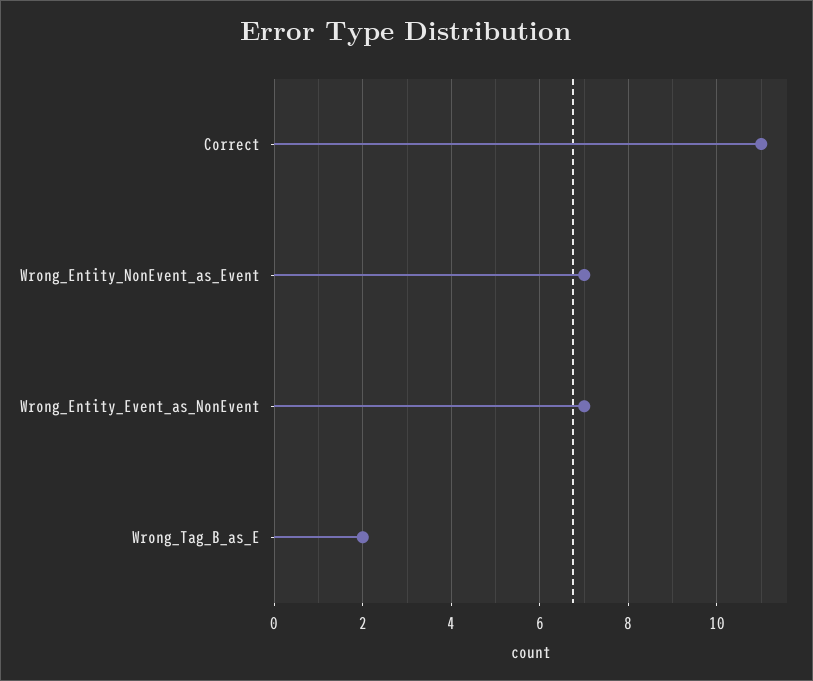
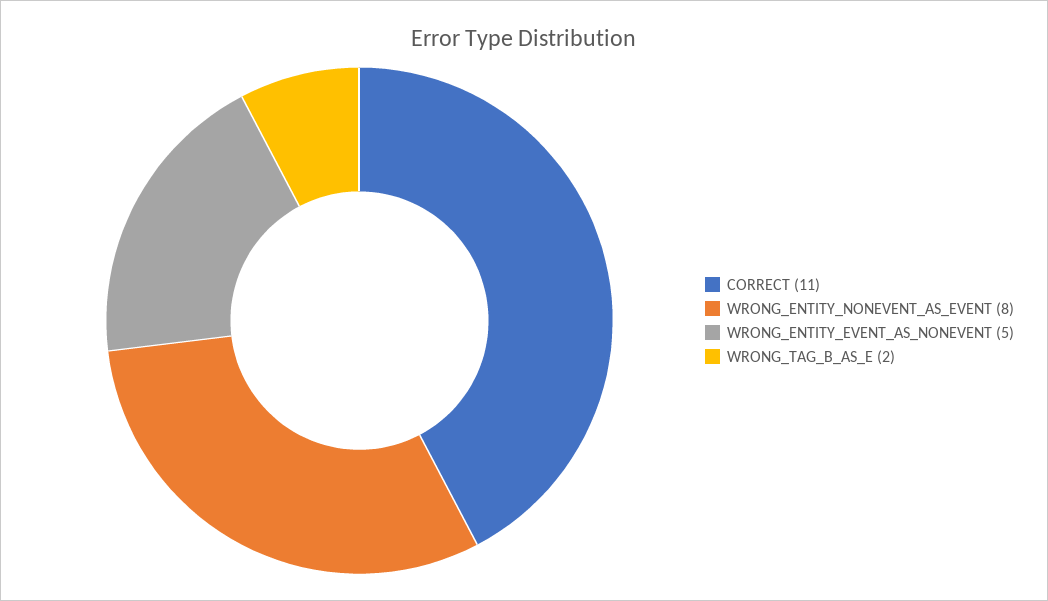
Wrong_Entity_NonEvent_as_Event: 7 -> 8
Wrong_Entity_Event_as_NonEvent: 7 -> 5

